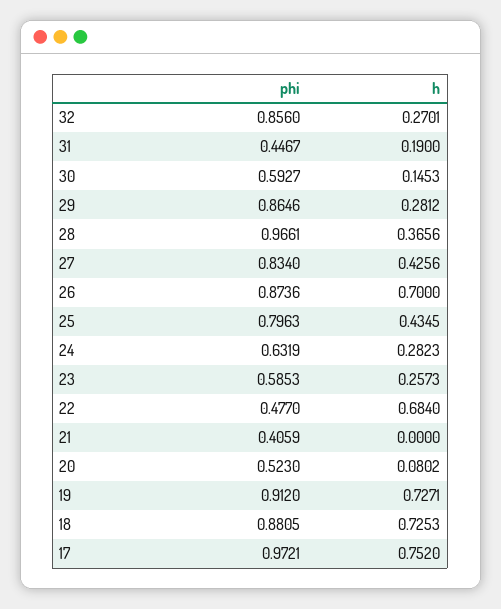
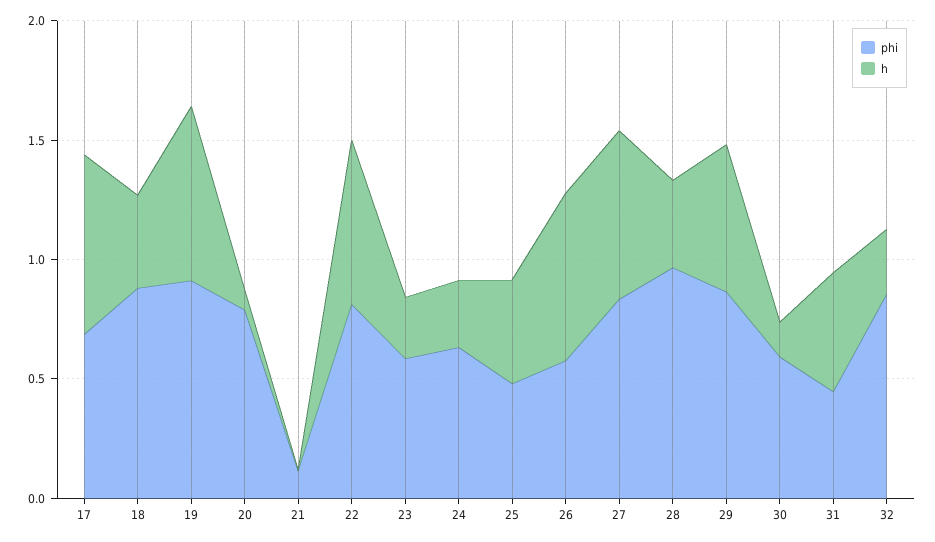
h, 31: 0.19 -> 0.5
h, 29: 0.2812 -> 0.6
h, 27: 0.4256 -> 0.7
phi, 26: 0.8736 -> 0.6
phi, 25: 0.7963 -> 0.5
phi, 22: 0.477 -> 0.8
phi, 21: 0.4059 -> 0.1
phi, 20: 0.523 -> 0.8
h, 18: 0.7253 -> 0.4
phi, 17: 0.9721 -> 0.7

